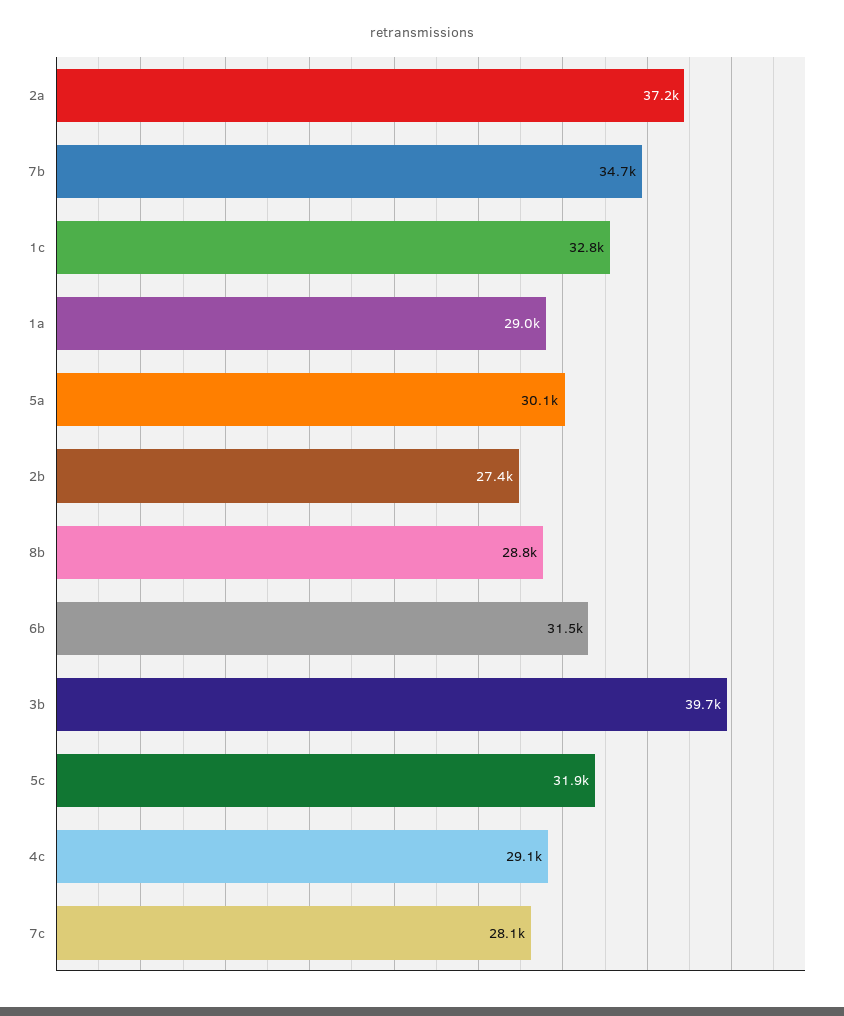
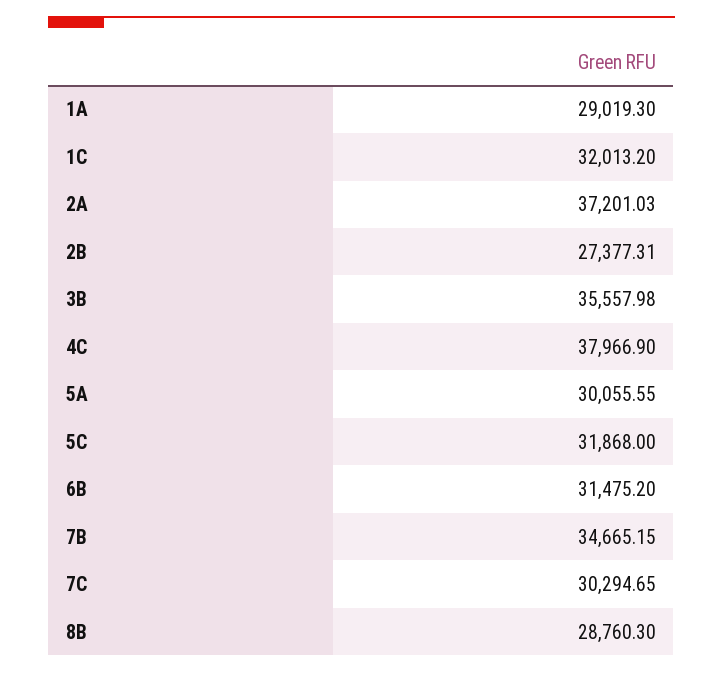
1c: 32800 -> 32013.2
3b: 39700 -> 35557.98
4c: 29100 -> 37966.9
7c: 28100 -> 30294.65

